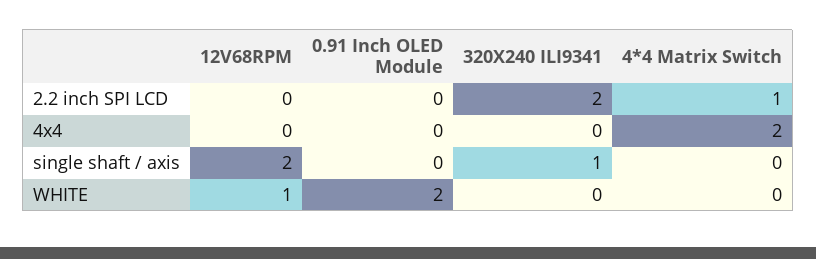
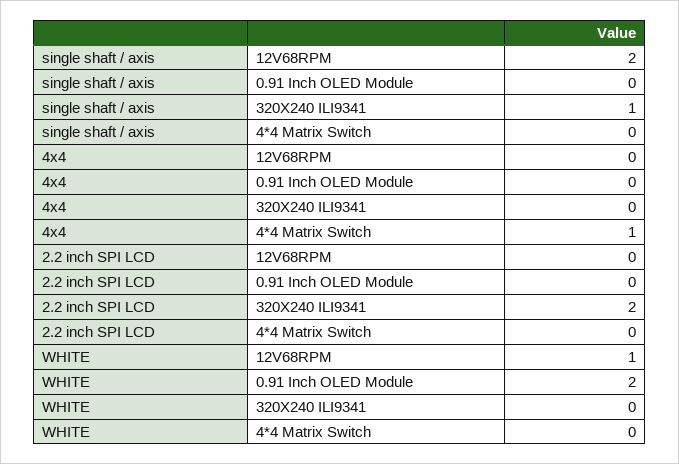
4*4 Matrix Switch, 2.2 inch SPI LCD: 1 -> 0
4*4 Matrix Switch, 4x4: 2 -> 1

